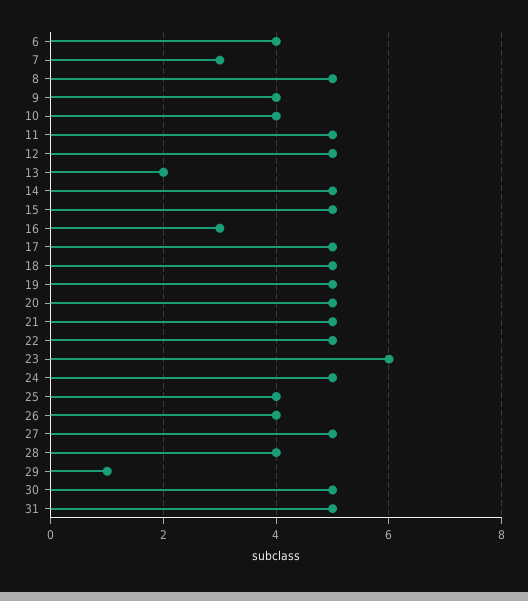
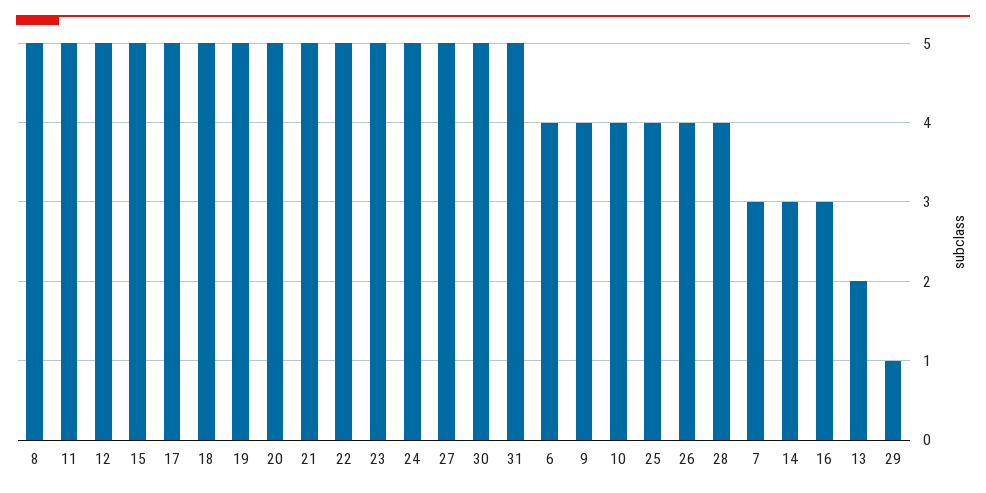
14: 5 -> 3
23: 6 -> 5

